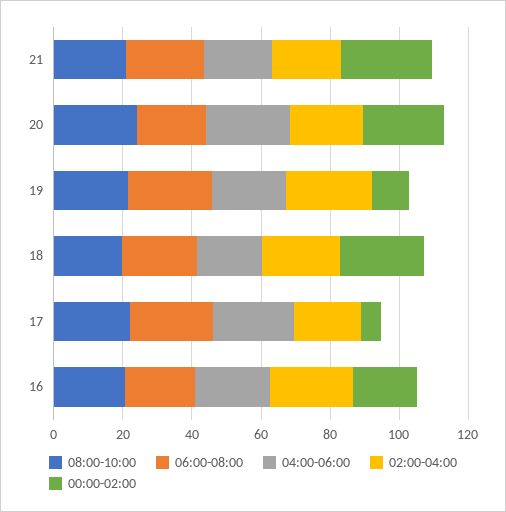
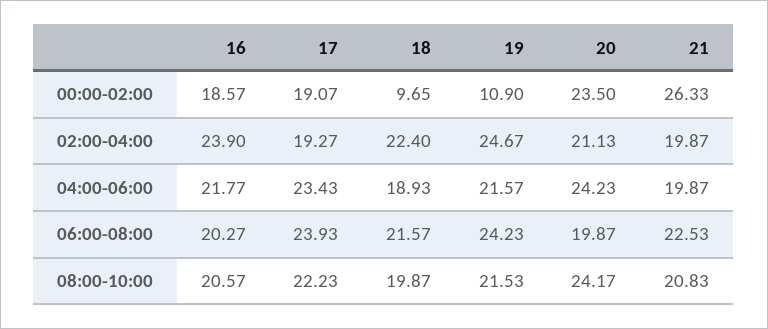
00:00-02:00, 18: 25 -> 9.65
00:00-02:00, 17: 5 -> 19.07

